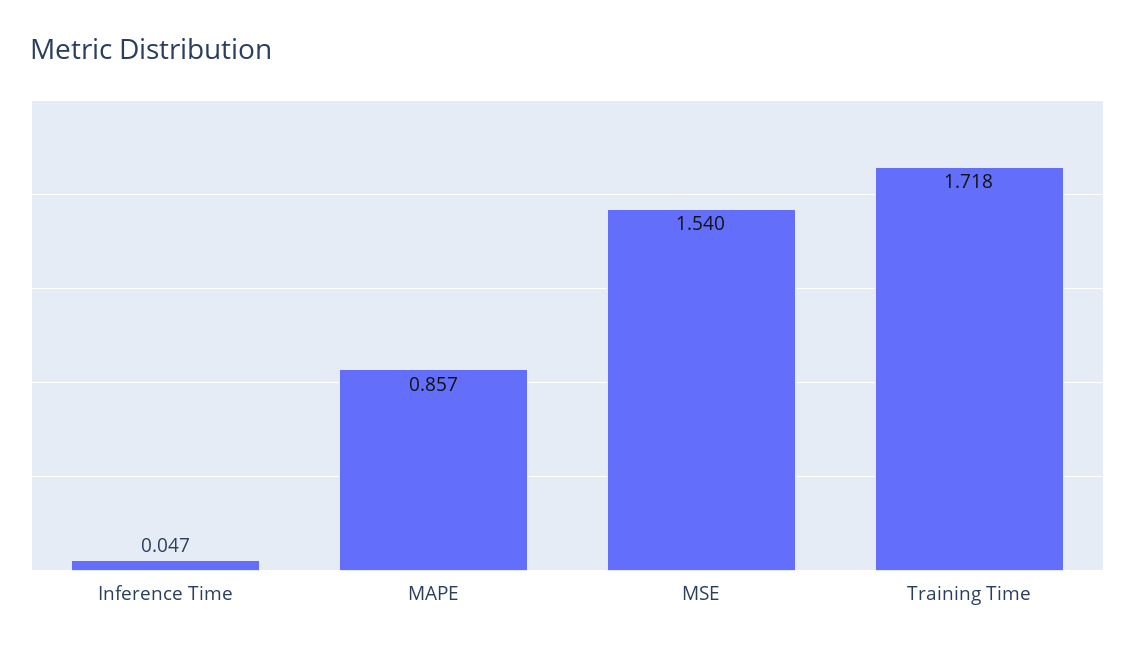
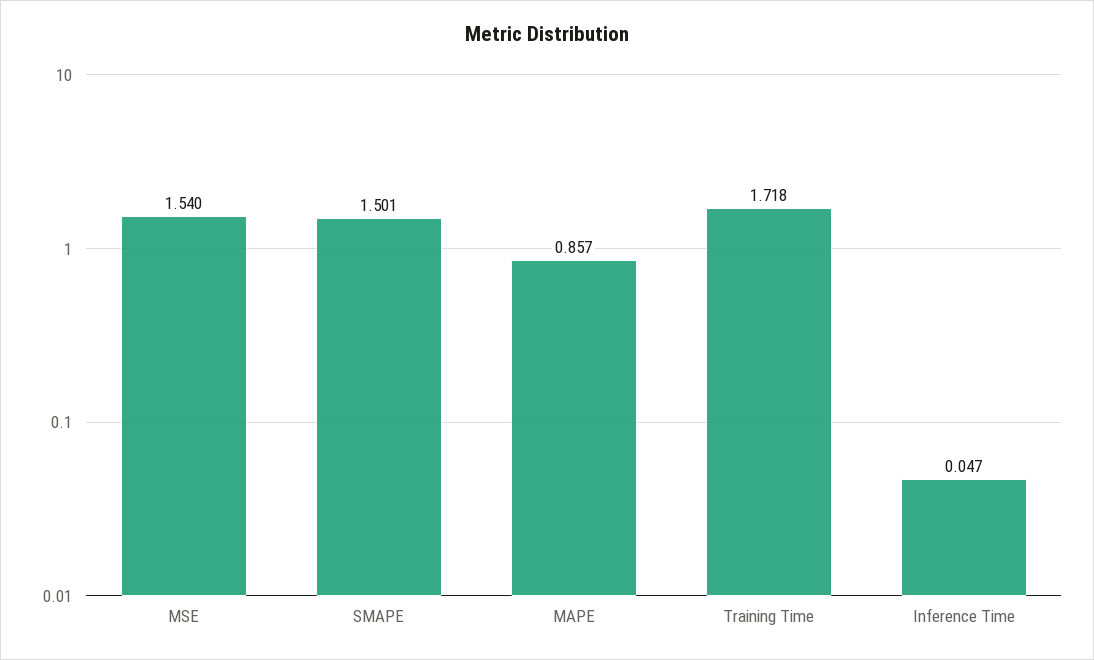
SMAPE: none -> 1.501

